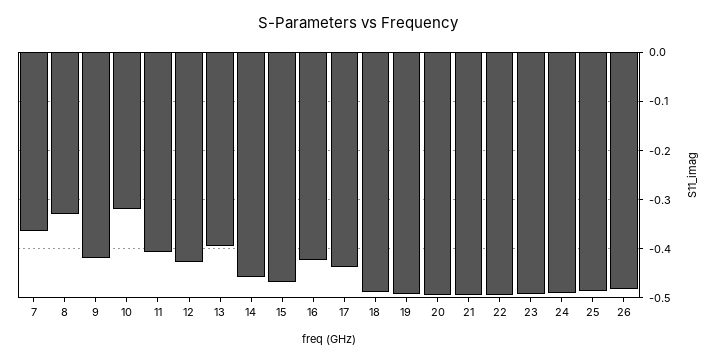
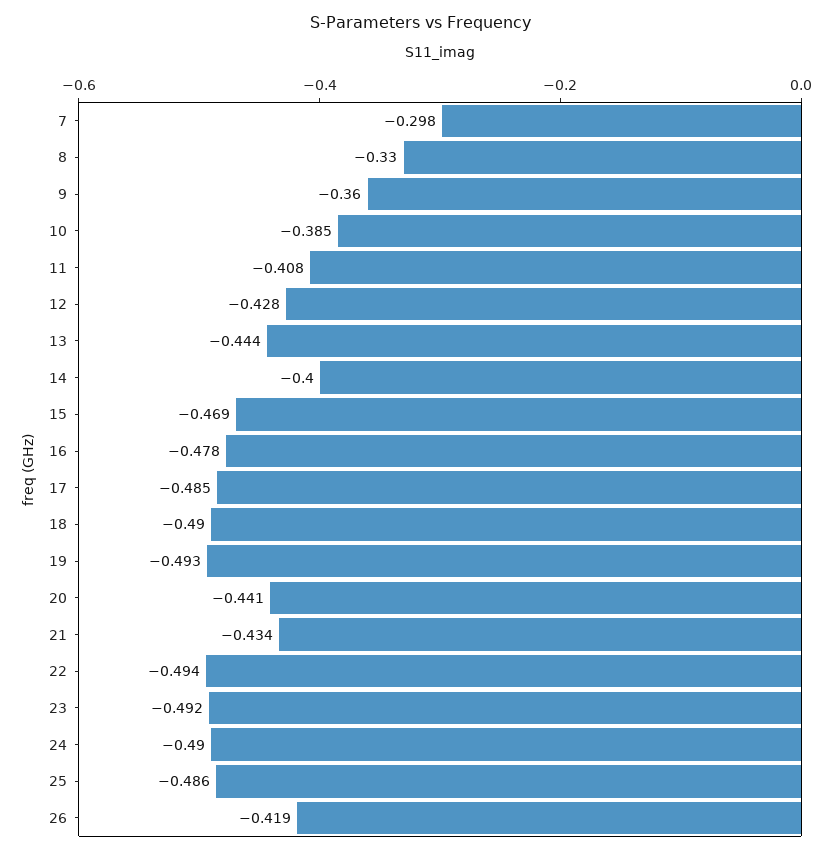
7: -0.36 -> -0.298
9: -0.42 -> -0.36
10: -0.32 -> -0.385
13: -0.4 -> -0.444
14: -0.46 -> -0.4
16: -0.42 -> -0.478
17: -0.44 -> -0.485
20: -0.5 -> -0.441
21: -0.5 -> -0.434
26: -0.48 -> -0.419

